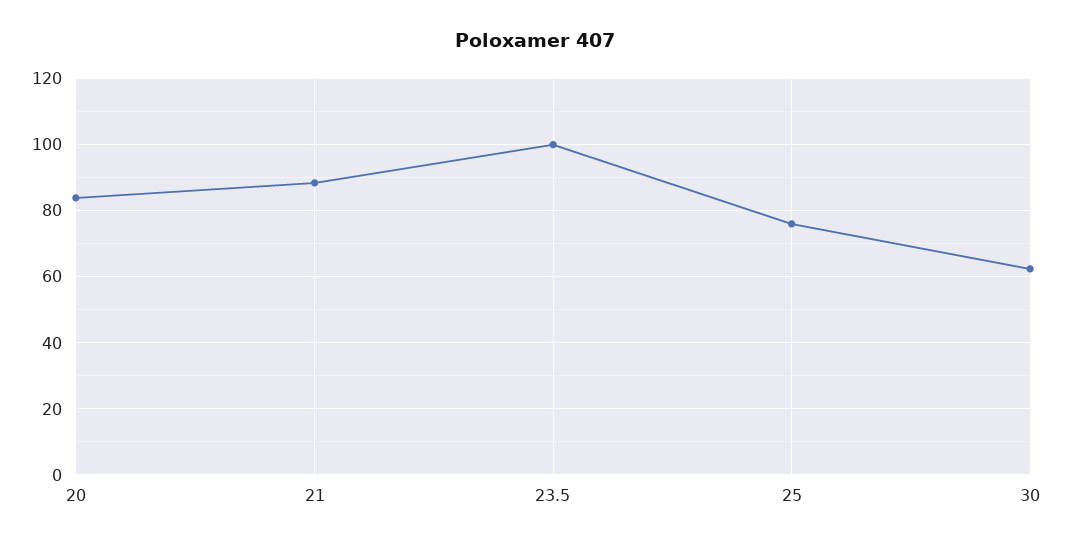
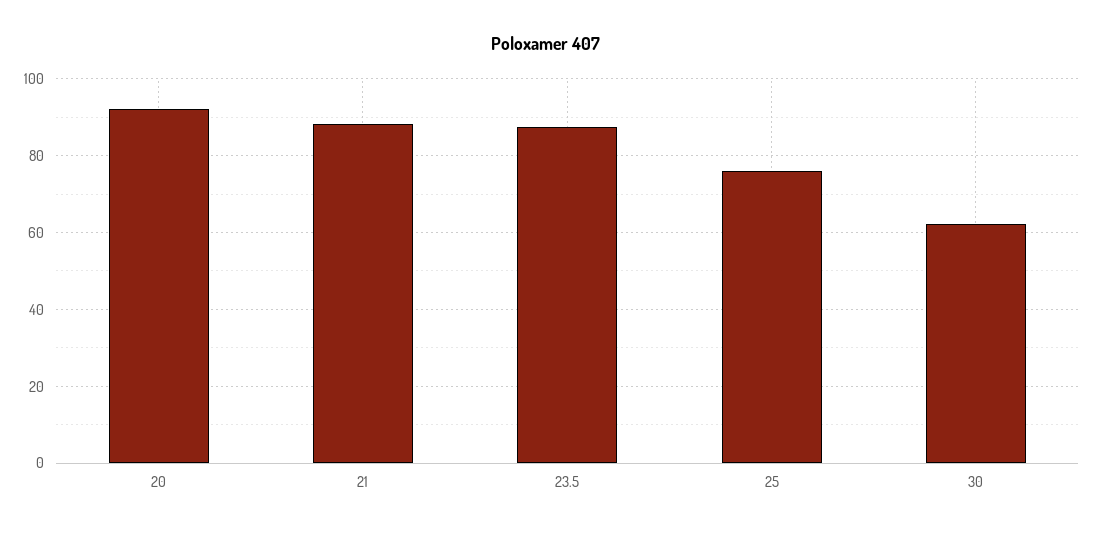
20: 84 -> 92
23.5: 100 -> 88

